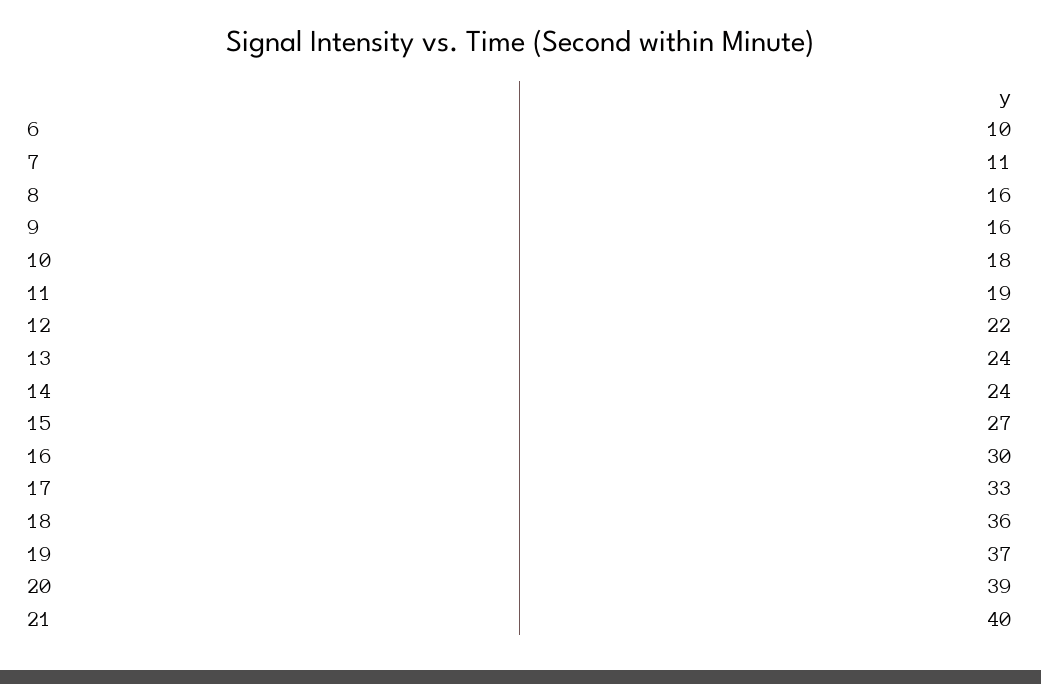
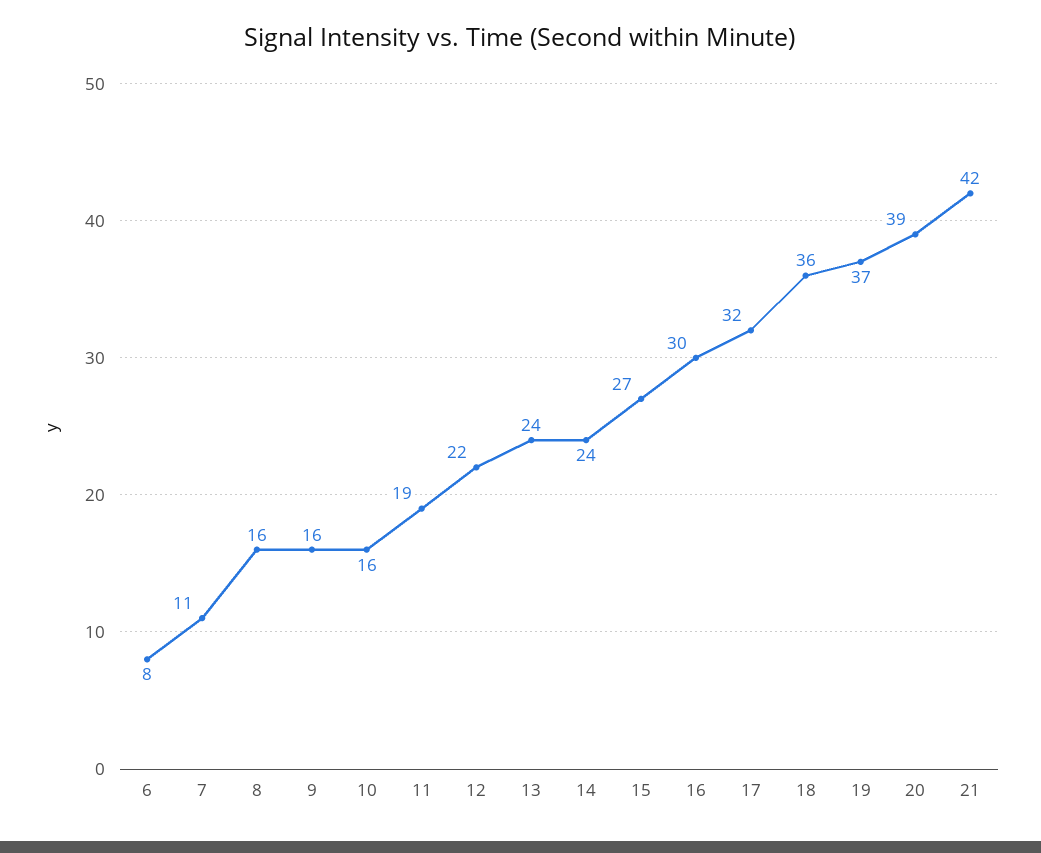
6: 10 -> 8
10: 18 -> 16
17: 33 -> 32
21: 40 -> 42

